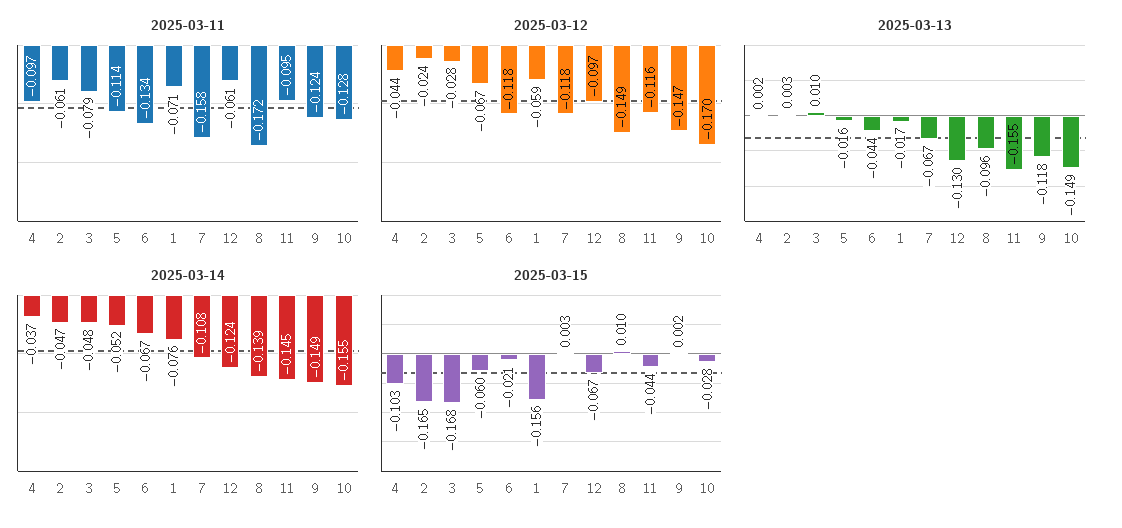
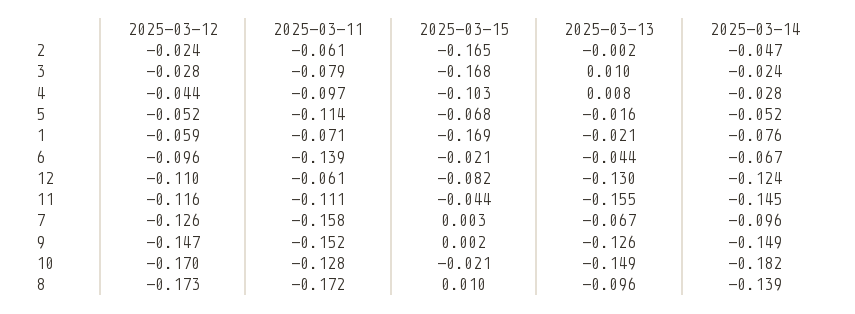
2025-03-11, 6: -0.134 -> -0.139
2025-03-11, 11: -0.095 -> -0.111
2025-03-11, 9: -0.124 -> -0.152
2025-03-12, 5: -0.067 -> -0.052
2025-03-12, 6: -0.118 -> -0.096
2025-03-12, 7: -0.118 -> -0.126
2025-03-12, 12: -0.097 -> -0.11
2025-03-12, 8: -0.149 -> -0.173
2025-03-13, 4: 0.002 -> 0.008
2025-03-13, 2: 0.003 -> -0.002
2025-03-13, 1: -0.017 -> -0.021
2025-03-13, 9: -0.118 -> -0.126
2025-03-14, 4: -0.037 -> -0.028
2025-03-14, 3: -0.048 -> -0.024
2025-03-14, 7: -0.108 -> -0.096
2025-03-14, 10: -0.155 -> -0.182
2025-03-15, 5: -0.06 -> -0.068
2025-03-15, 1: -0.156 -> -0.169
2025-03-15, 12: -0.067 -> -0.082
2025-03-15, 10: -0.028 -> -0.021

